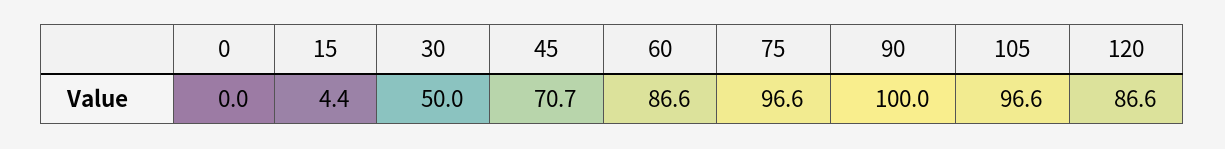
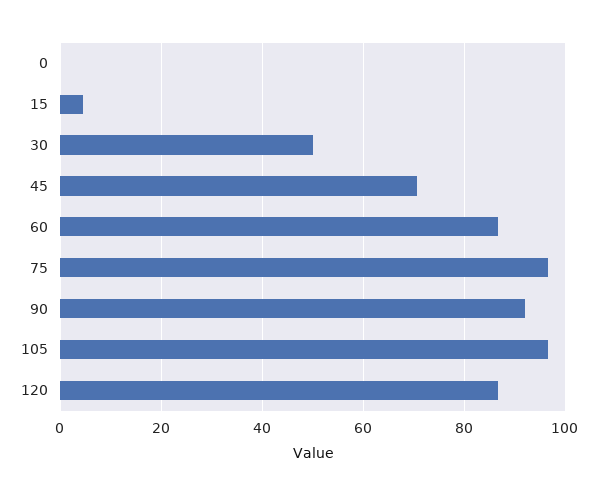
90: 100 -> 92

